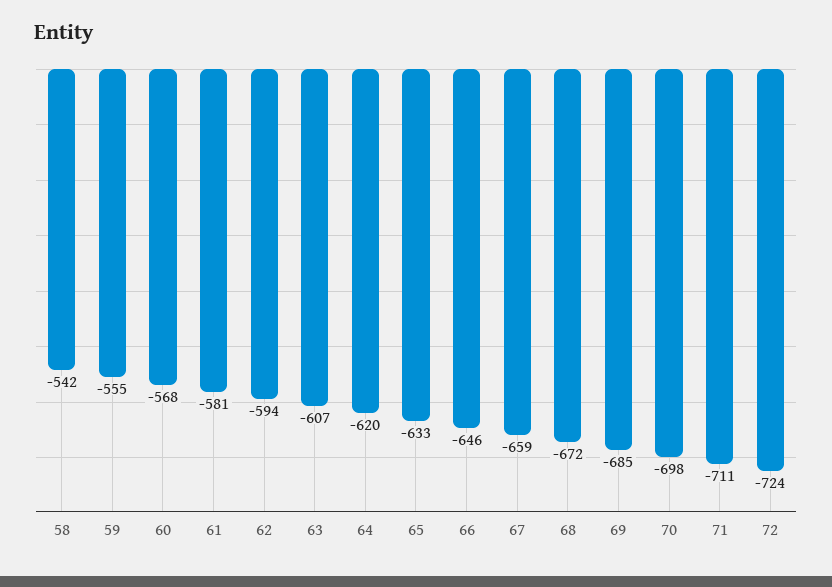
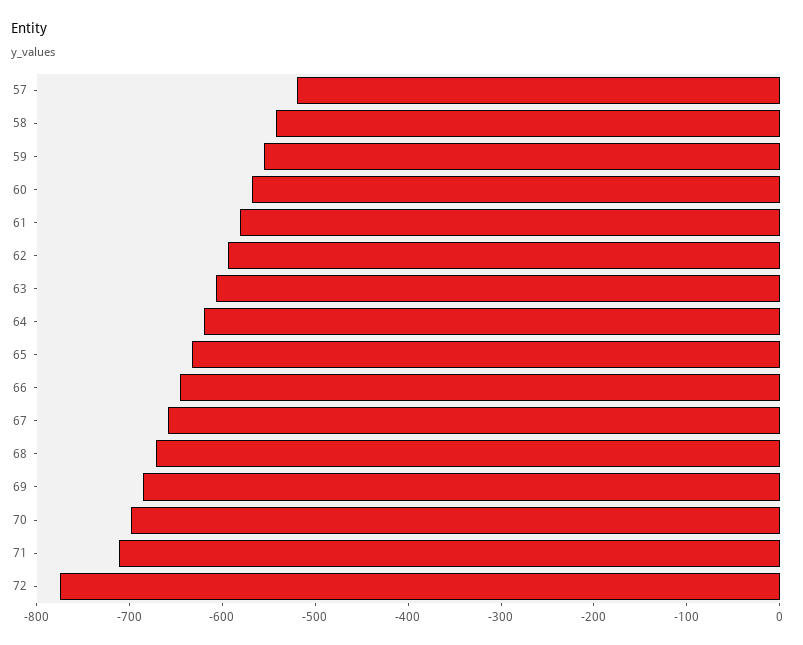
72: -724 -> -780
57: none -> -520

